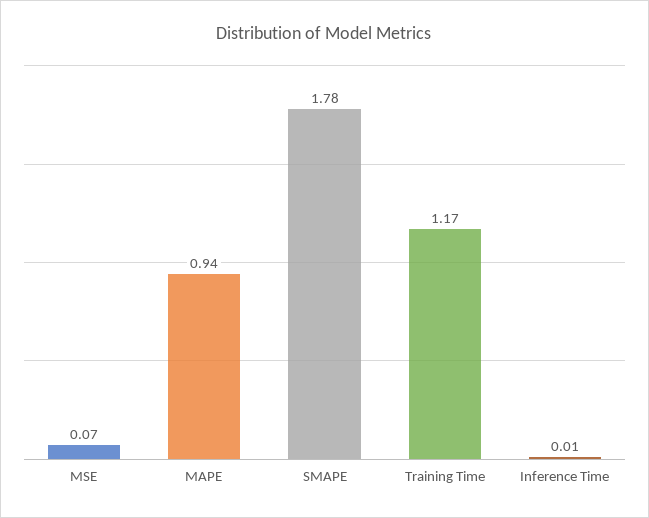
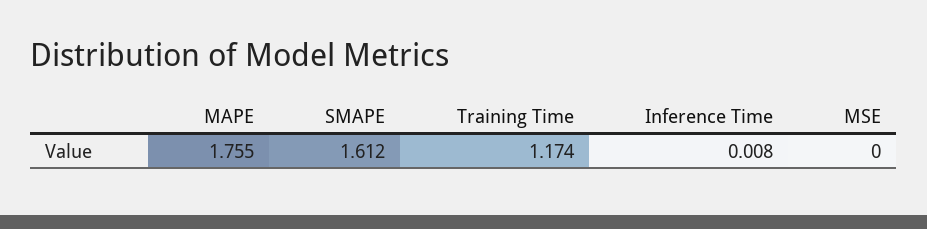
MSE: 0.07 -> 0
MAPE: 0.94 -> 1.755
SMAPE: 1.78 -> 1.612

